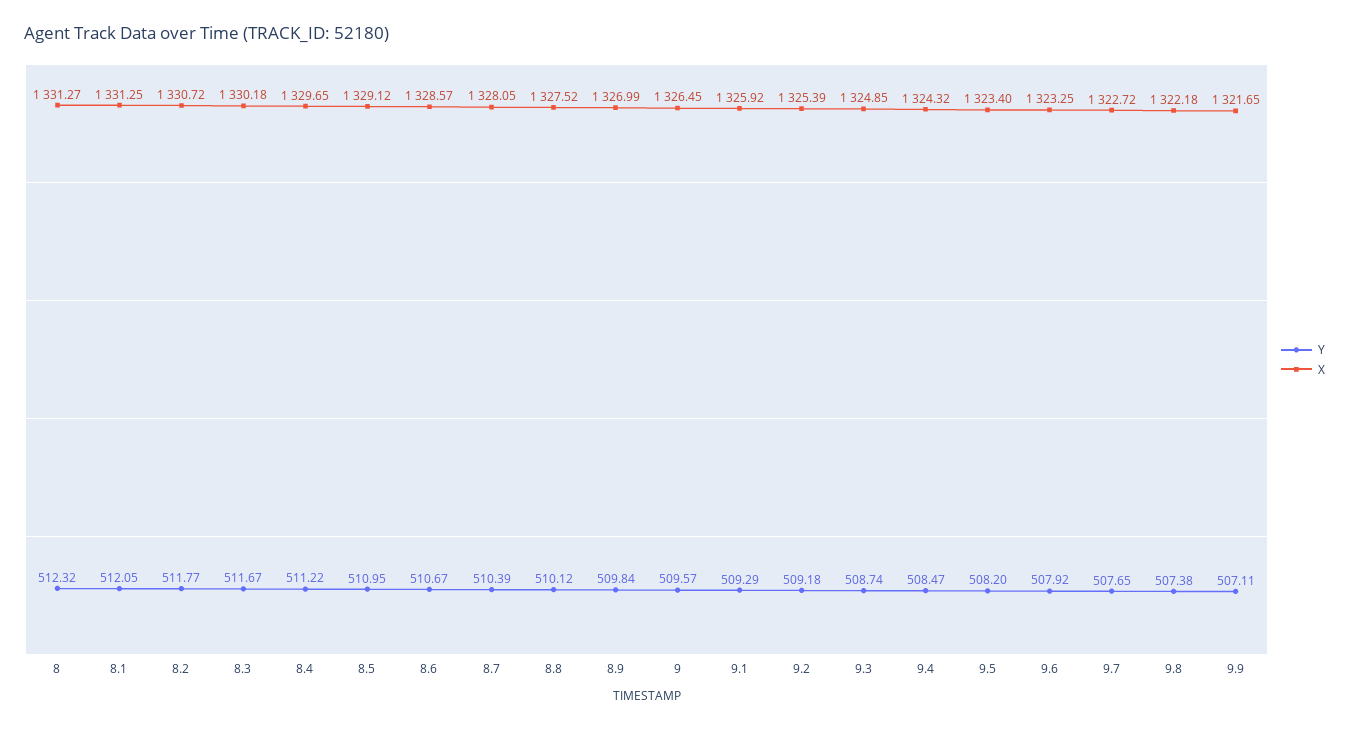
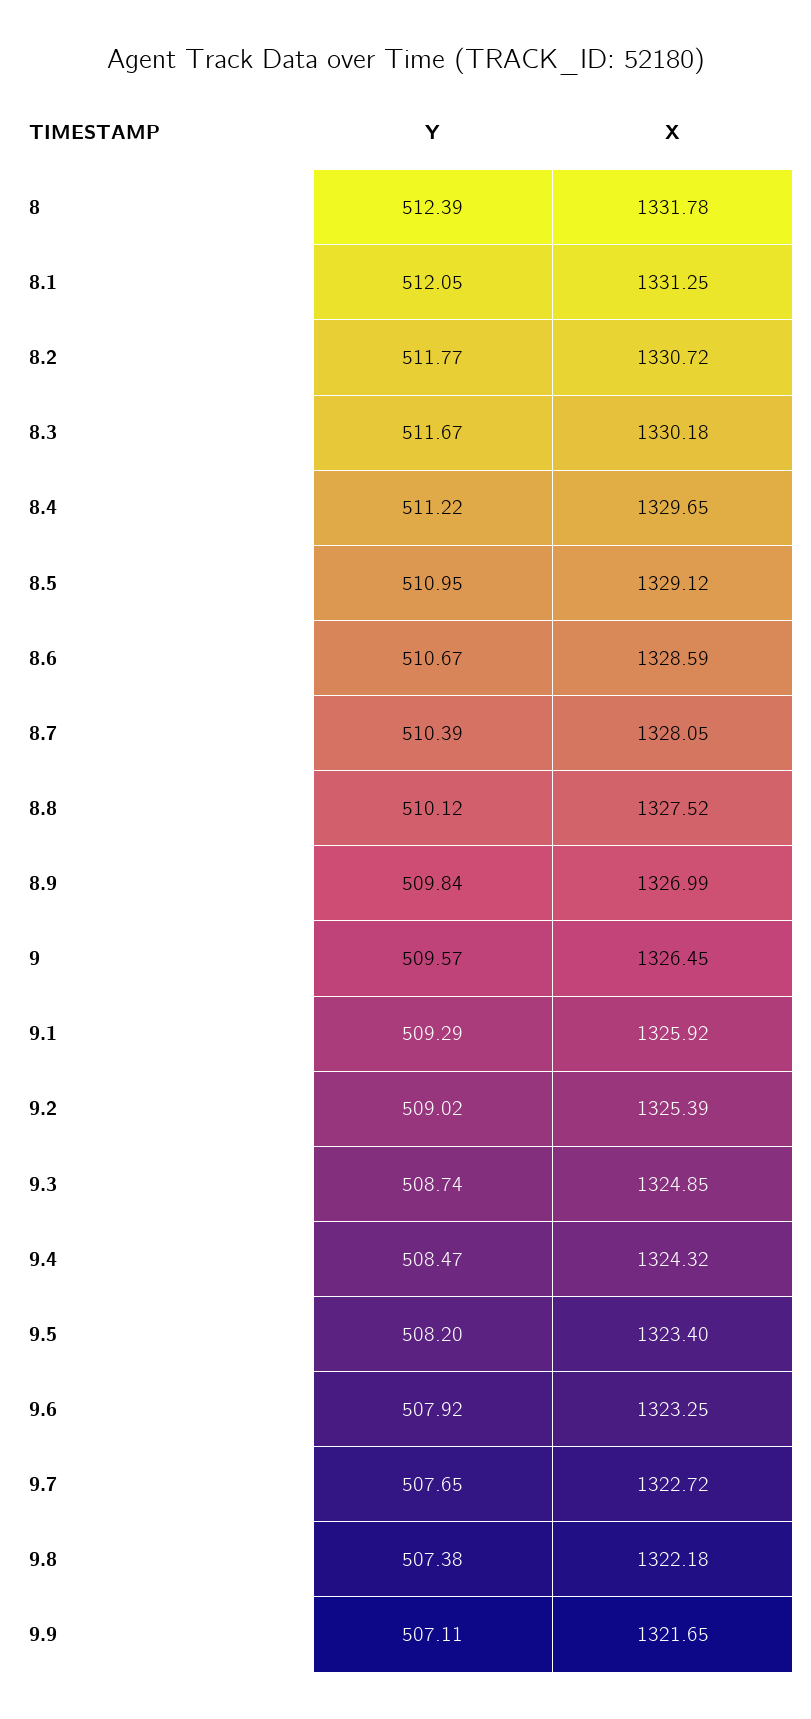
Y, 8: 512.32 -> 512.39
X, 8: 1331.27 -> 1331.78
X, 8.6: 1328.57 -> 1328.59
Y, 9.2: 509.18 -> 509.02

